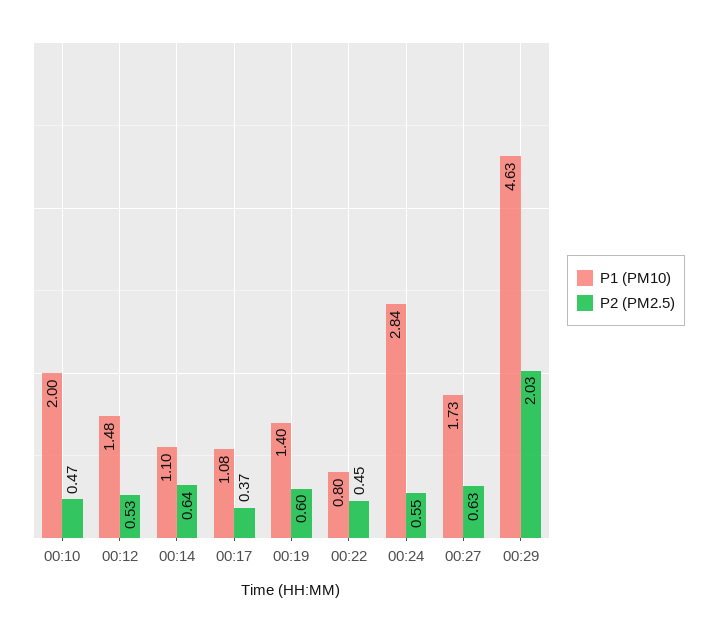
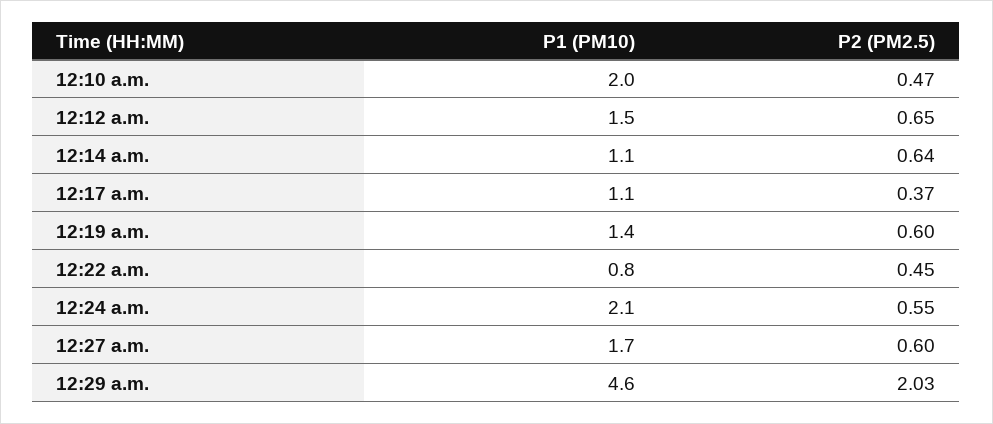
P2 (PM2.5), 00:12: 0.53 -> 0.65
P1 (PM10), 00:24: 2.84 -> 2.1
P2 (PM2.5), 00:27: 0.63 -> 0.6

